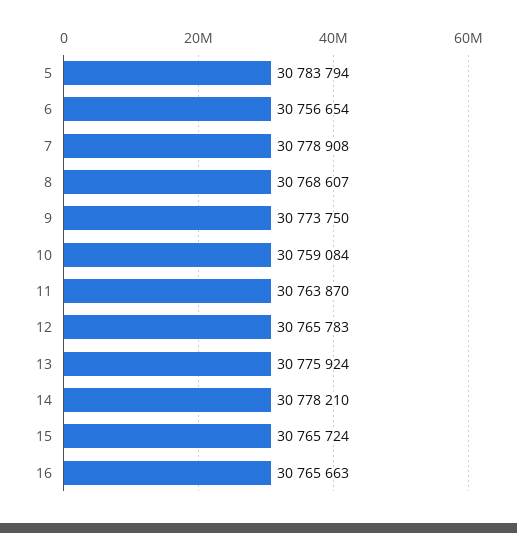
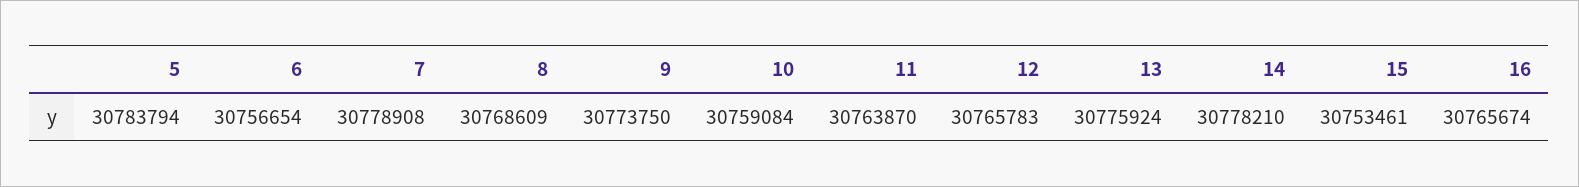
8: 30768607 -> 30768609
15: 30765724 -> 30753461
16: 30765663 -> 30765674

